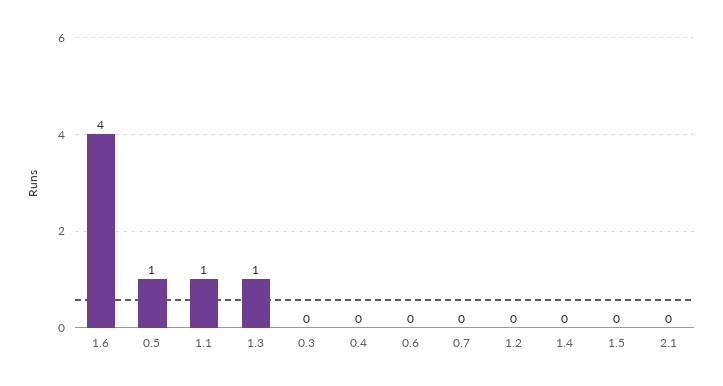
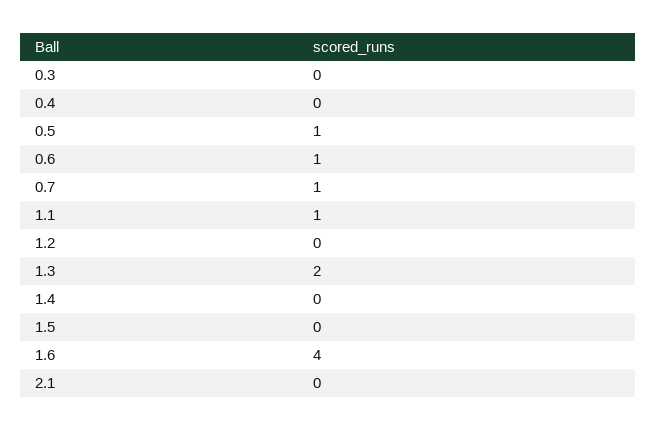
1.3: 1 -> 2
0.6: 0 -> 1
0.7: 0 -> 1

